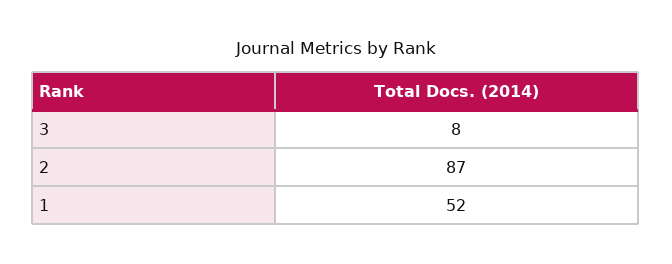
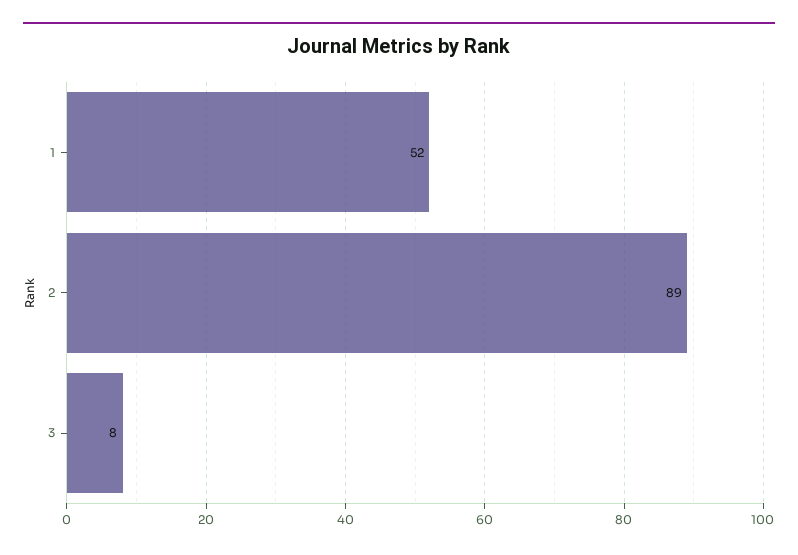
2: 87 -> 89

